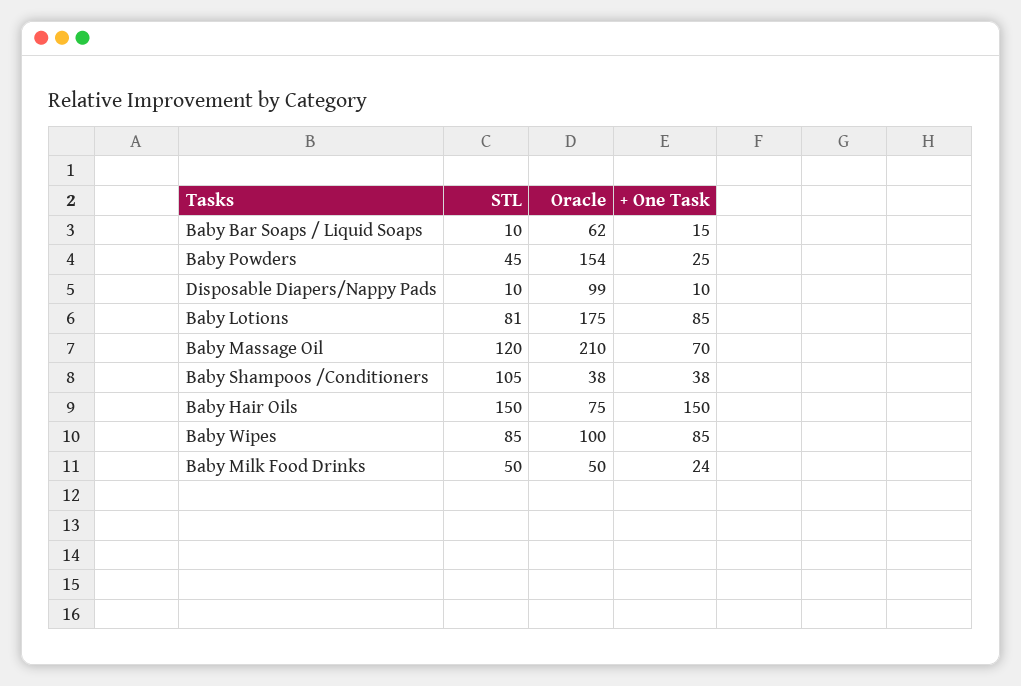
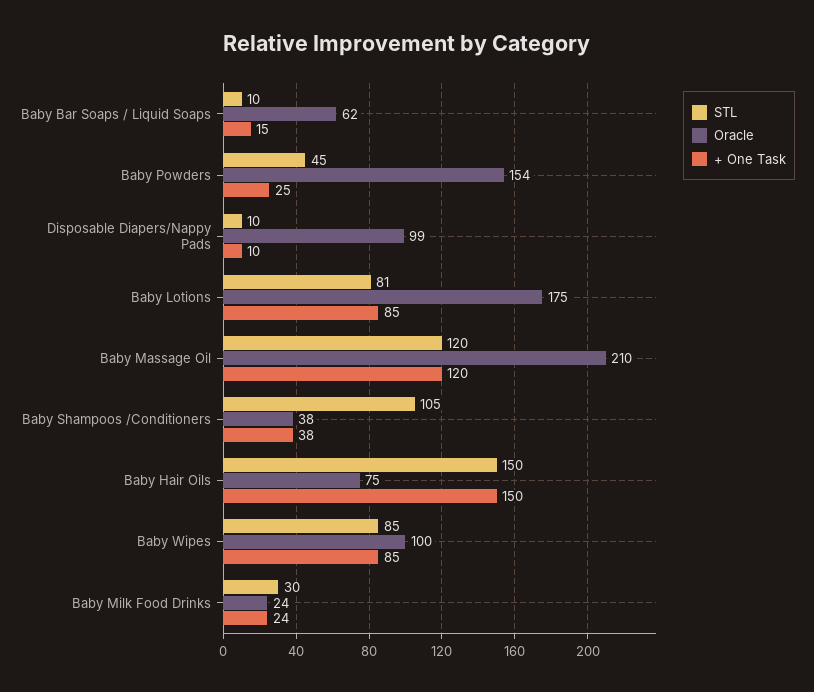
+ One Task, Baby Massage Oil: 70 -> 120
STL, Baby Milk Food Drinks: 50 -> 30
Oracle, Baby Milk Food Drinks: 50 -> 24

